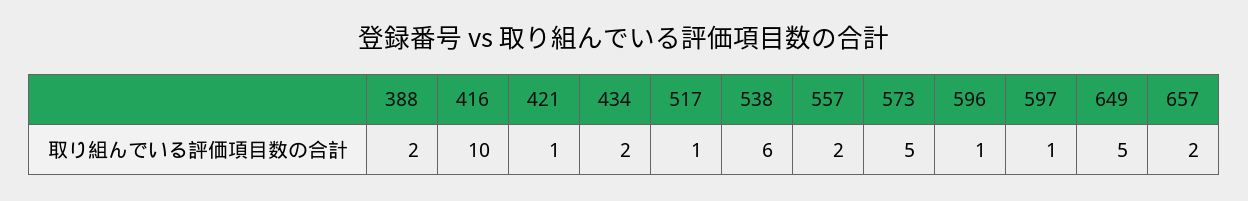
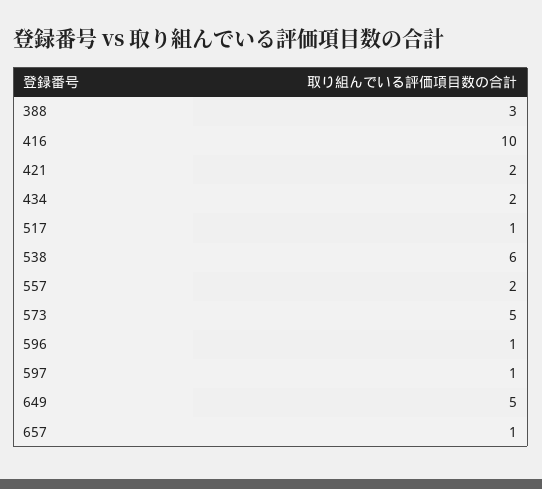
388: 2 -> 3
421: 1 -> 2
657: 2 -> 1

